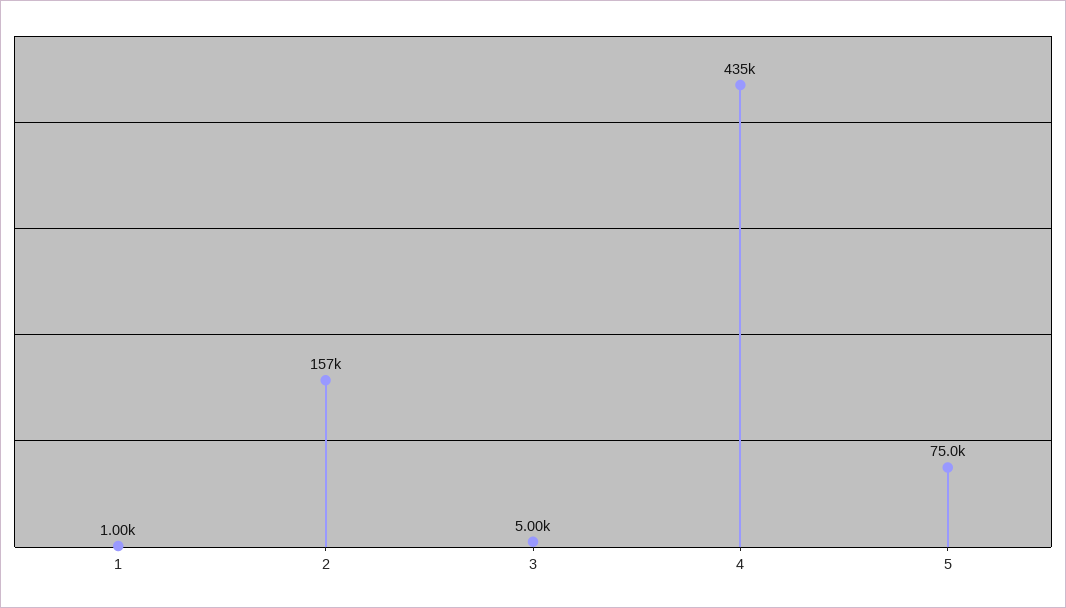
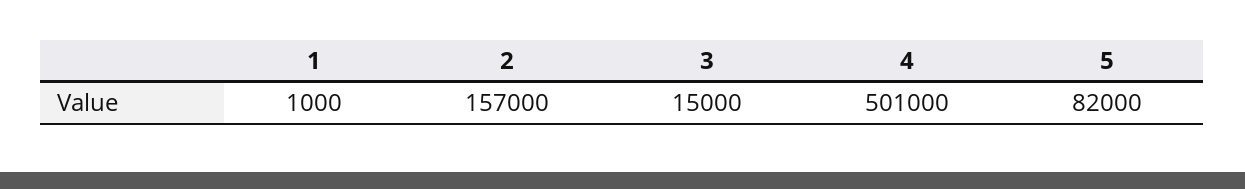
3: 5000 -> 15000
4: 435000 -> 501000
5: 75000 -> 82000

